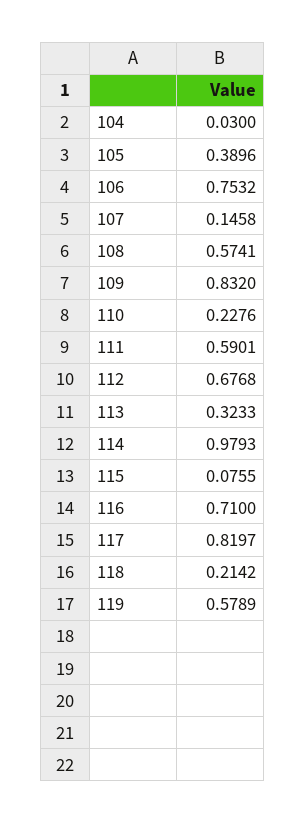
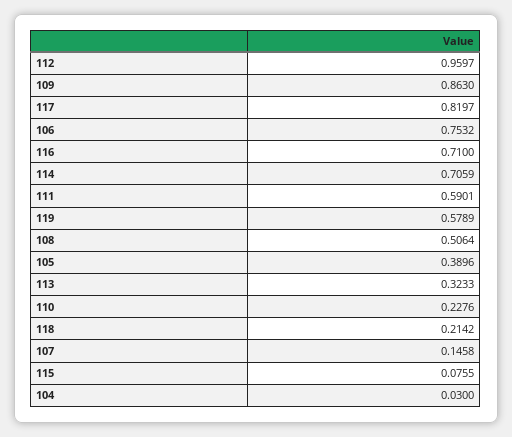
108: 0.5741 -> 0.5064
109: 0.832 -> 0.863
112: 0.6768 -> 0.9597
114: 0.9793 -> 0.7059

